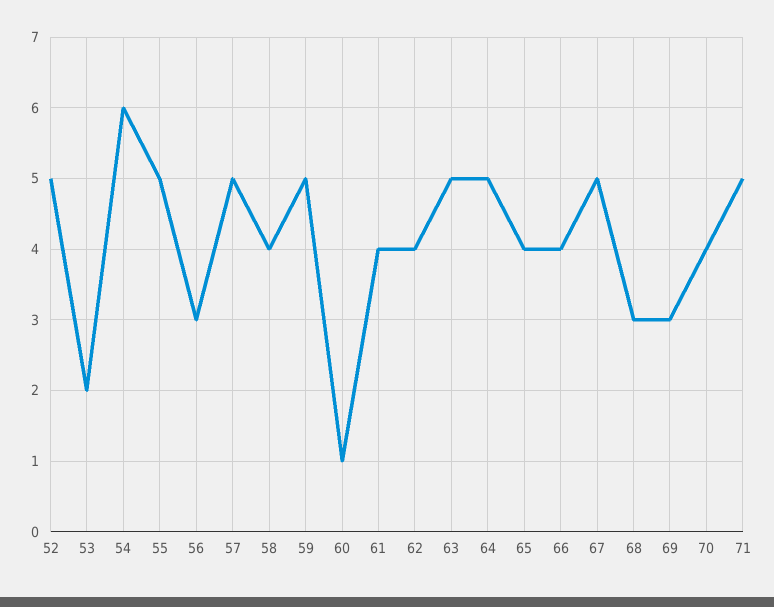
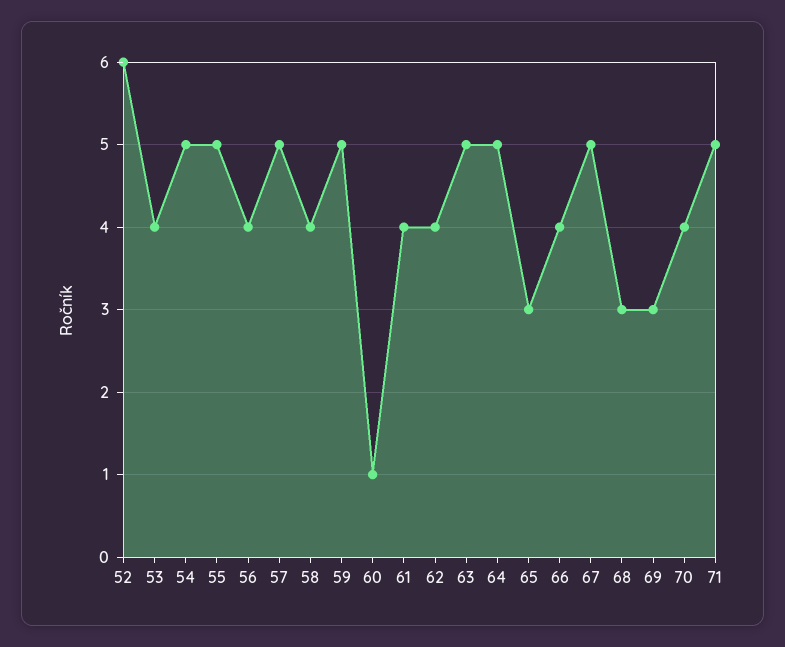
52: 5 -> 6
53: 2 -> 4
54: 6 -> 5
56: 3 -> 4
65: 4 -> 3

